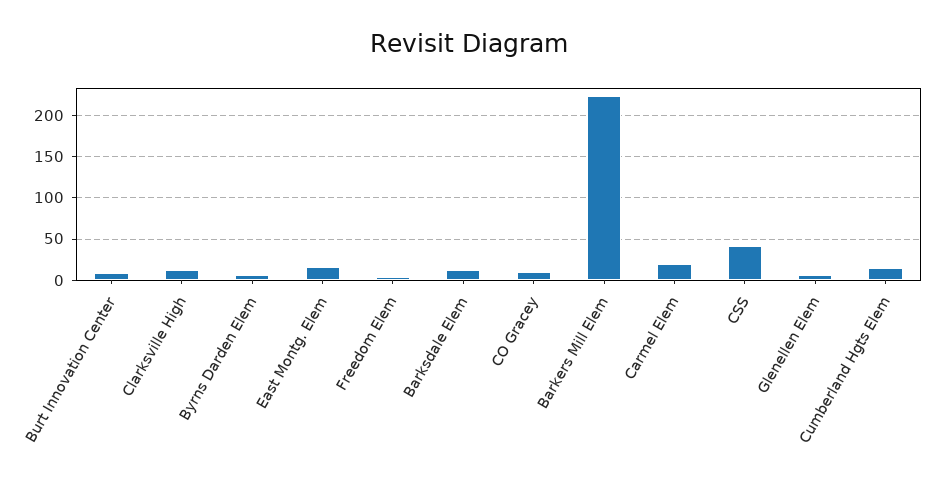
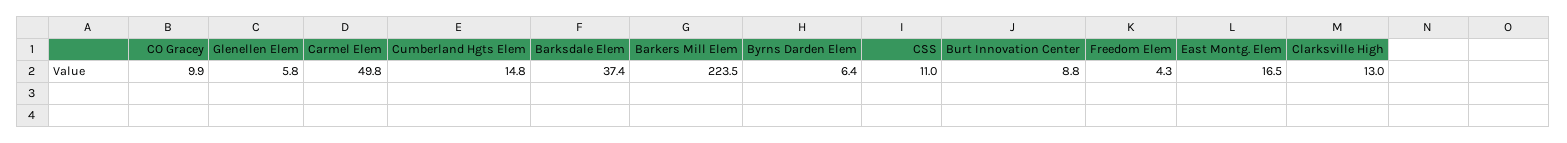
Barksdale Elem: 10 -> 37.4
Carmel Elem: 20 -> 49.8
CSS: 40 -> 11

